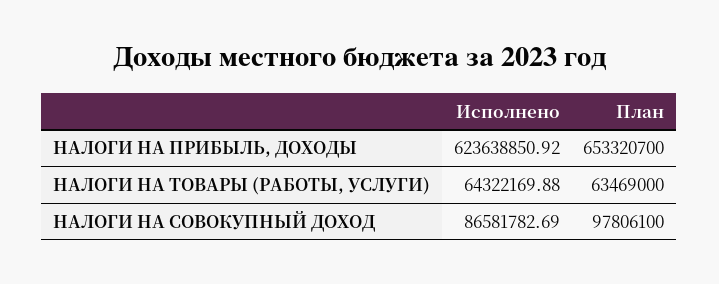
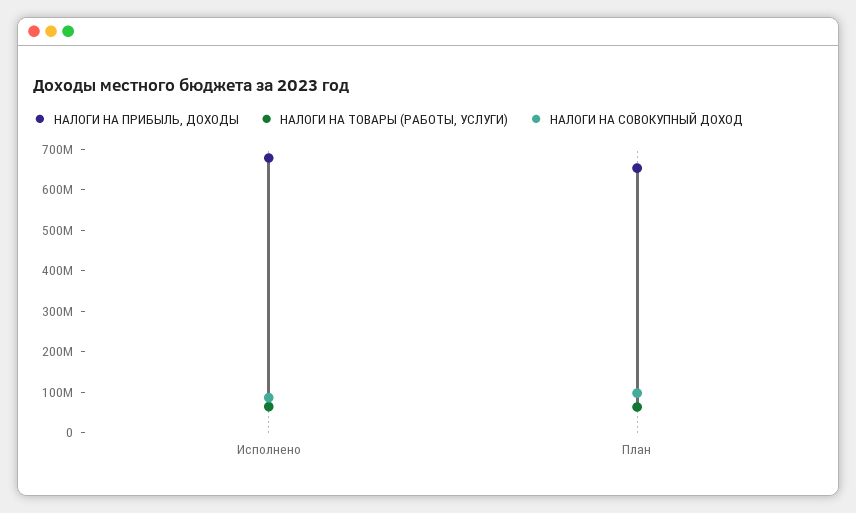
НАЛОГИ НА ПРИБЫЛЬ, ДОХОДЫ, Исполнено: 623638850.92 -> 680000000

